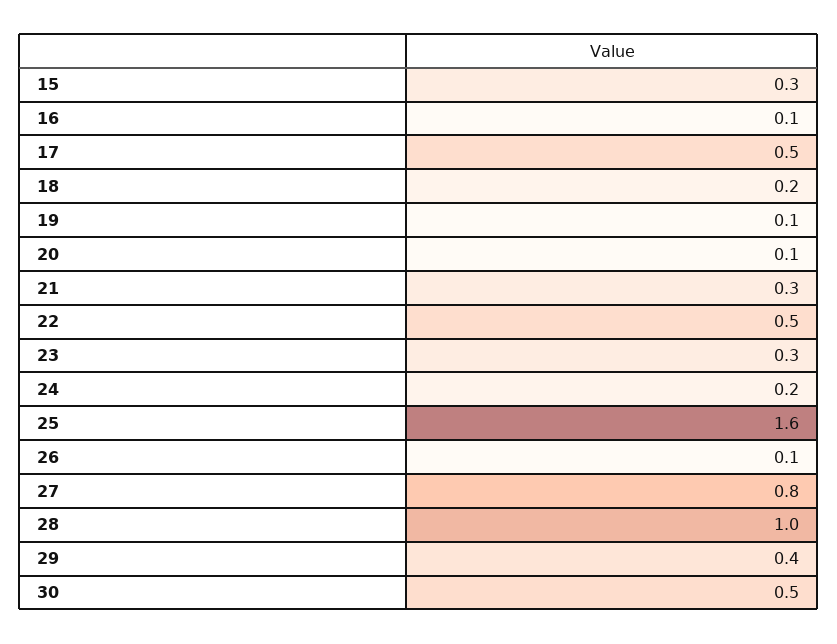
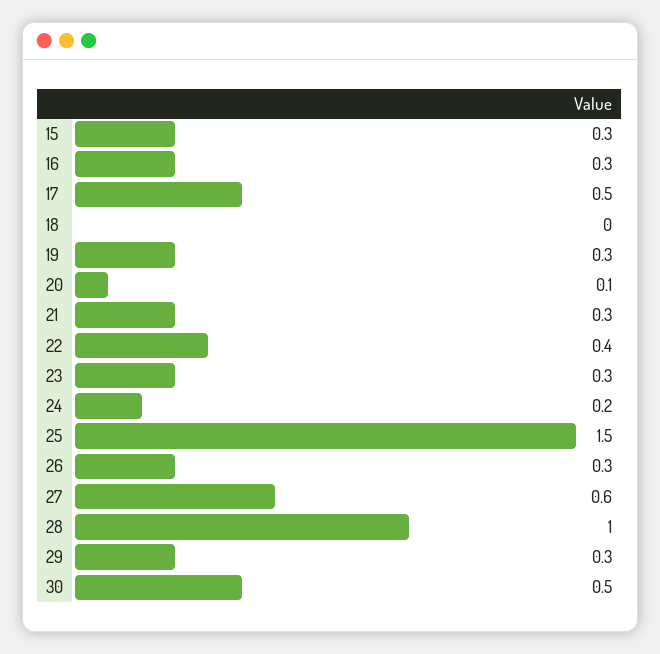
16: 0.1 -> 0.3
18: 0.2 -> 0
19: 0.1 -> 0.3
22: 0.5 -> 0.4
25: 1.6 -> 1.5
26: 0.1 -> 0.3
27: 0.8 -> 0.6
29: 0.4 -> 0.3

